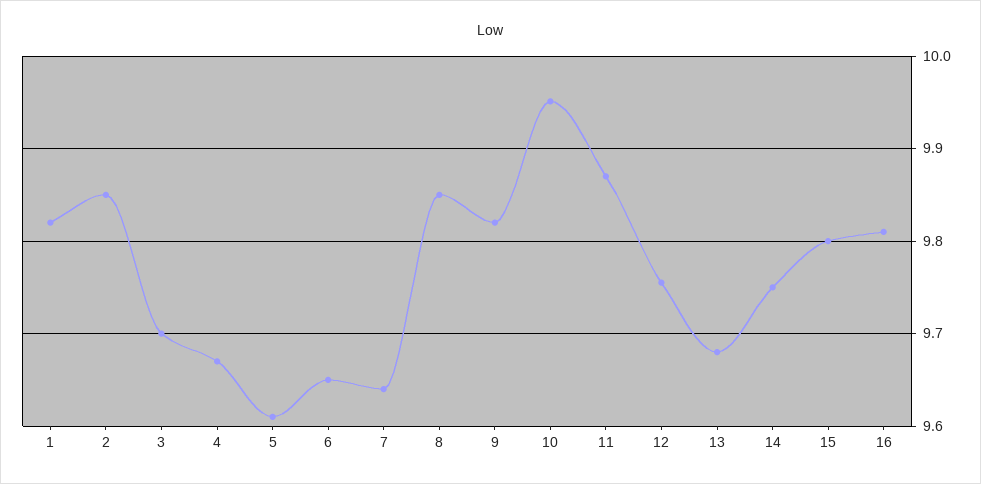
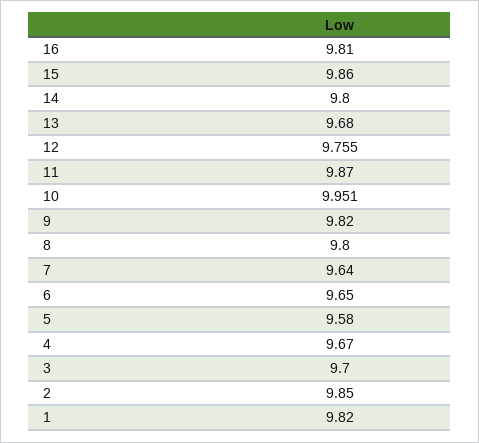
5: 9.61 -> 9.58
8: 9.85 -> 9.8
14: 9.75 -> 9.8
15: 9.8 -> 9.86

